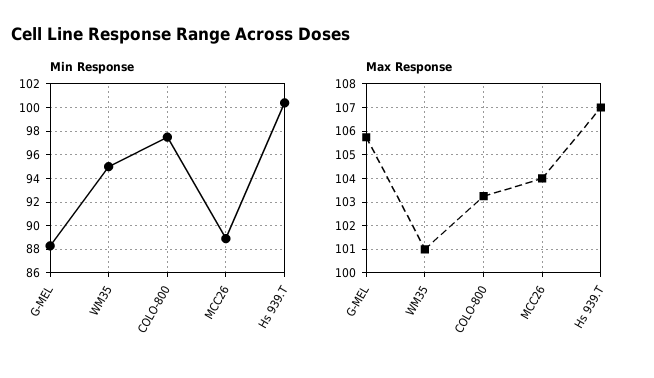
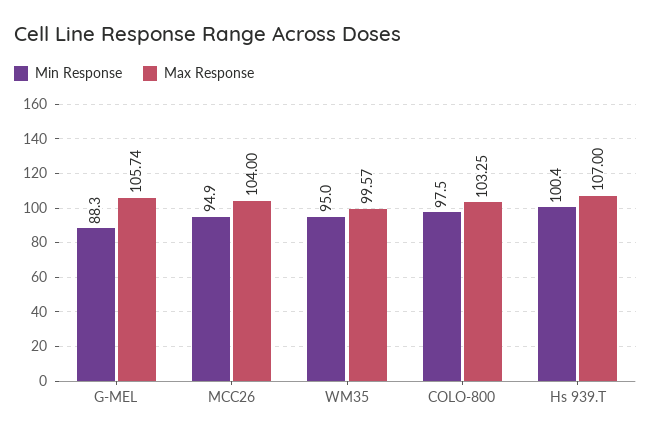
Min Response, MCC26: 89 -> 94.9
Max Response, WM35: 101 -> 99.57

